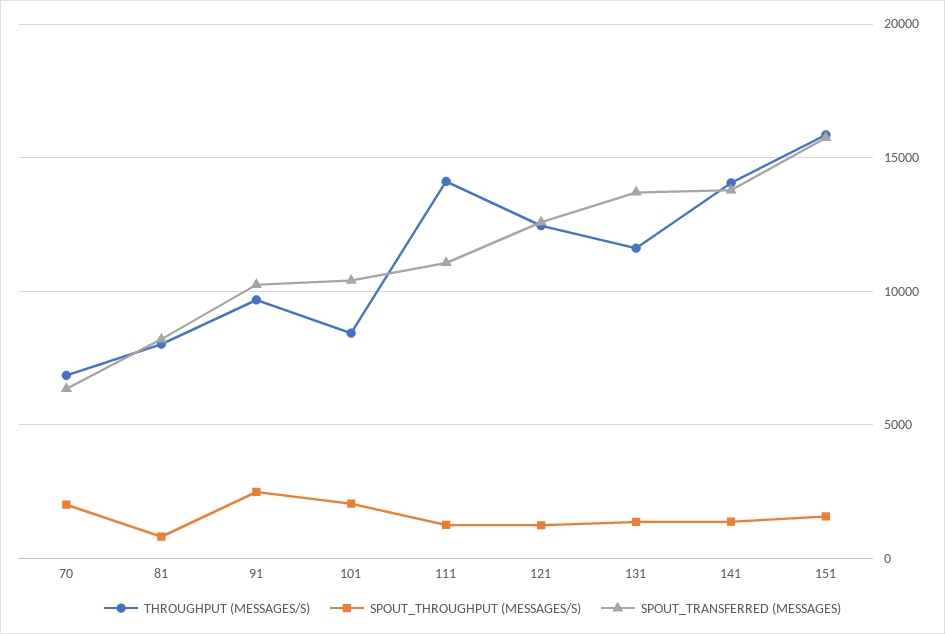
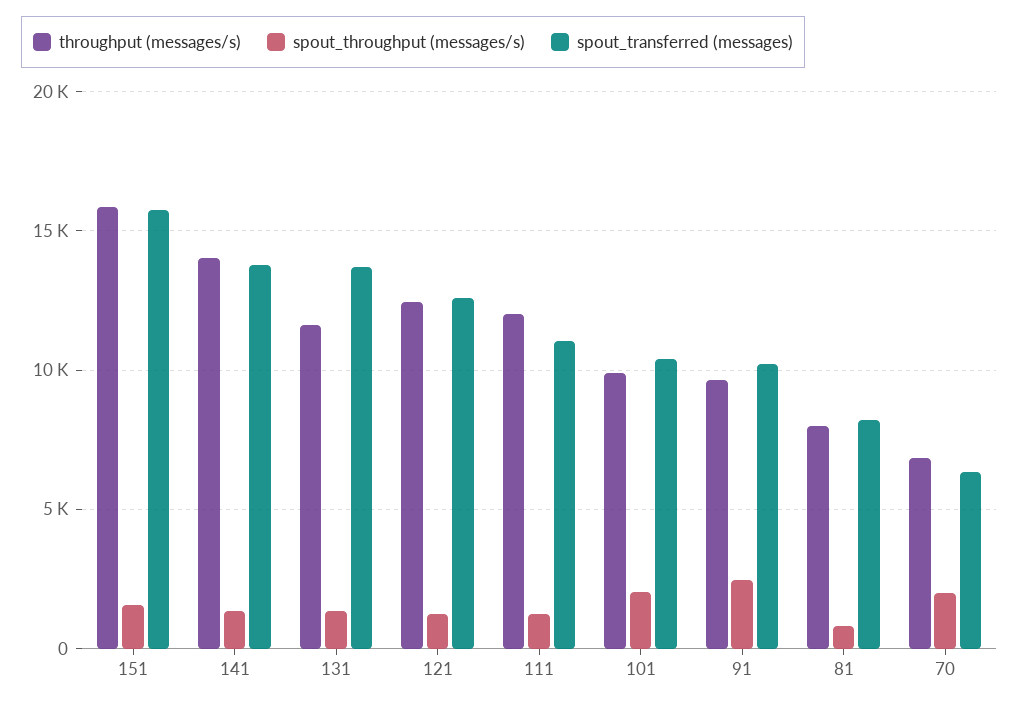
THROUGHPUT (MESSAGES/S), 101: 8500 -> 10000
THROUGHPUT (MESSAGES/S), 111: 14000 -> 12000

